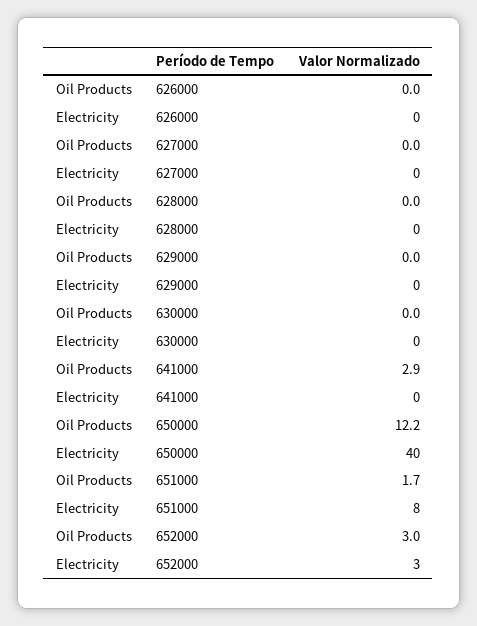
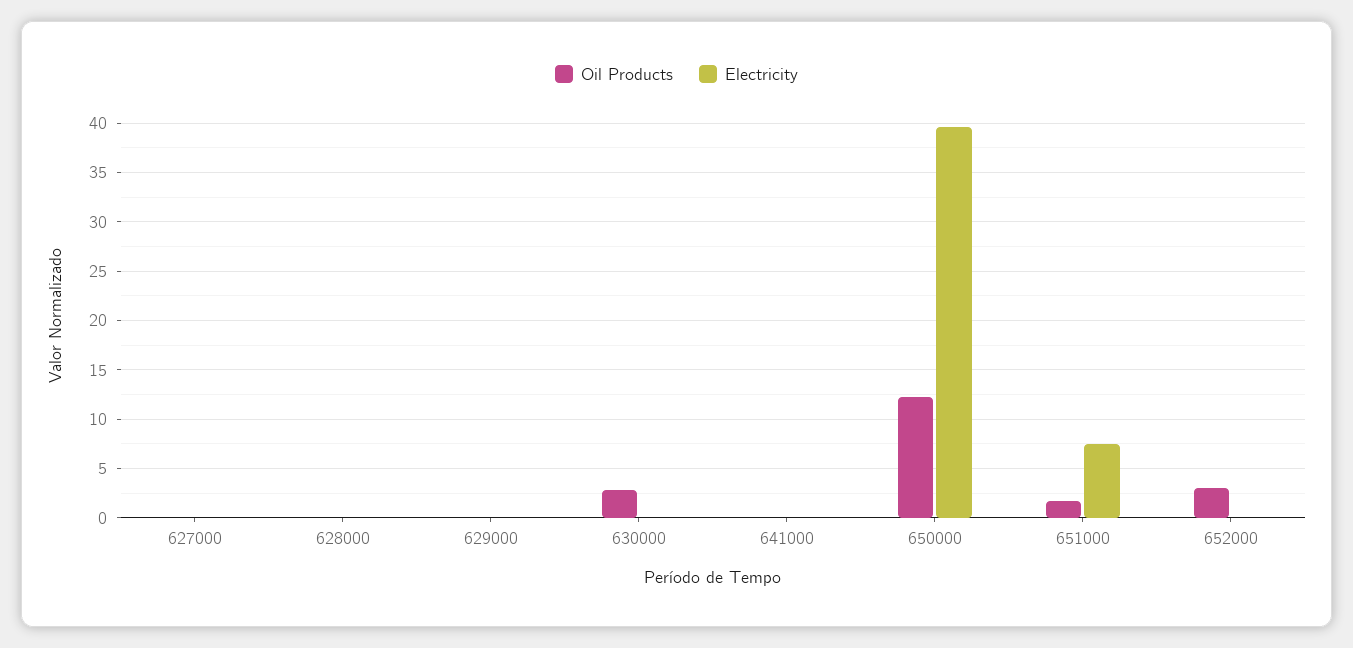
Oil Products, 626000: 0 -> none
Electricity, 626000: 0 -> none
Oil Products, 630000: 0 -> 3
Oil Products, 641000: 2.9 -> 0
Electricity, 652000: 3 -> 0

